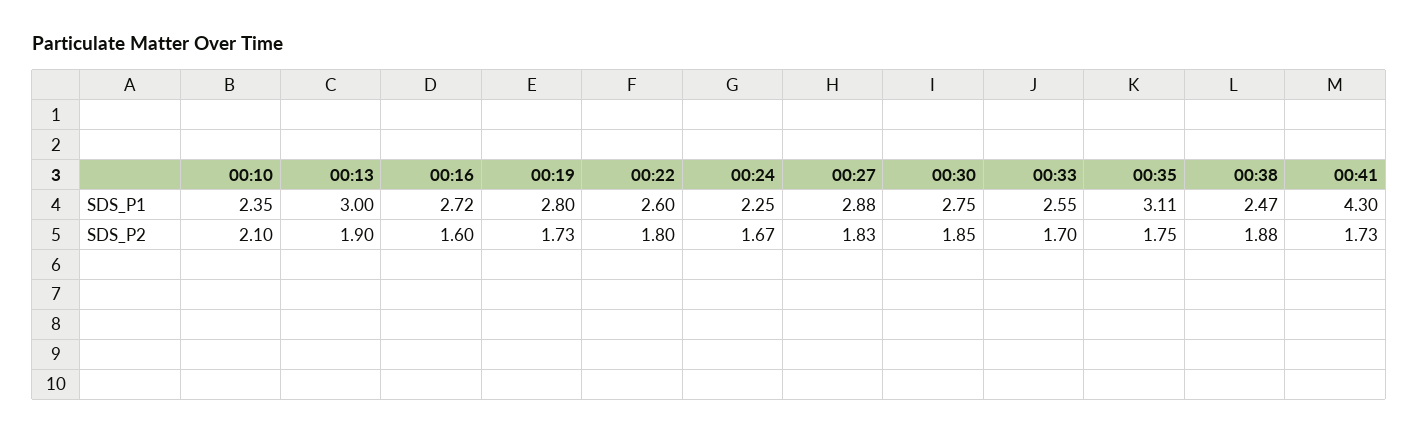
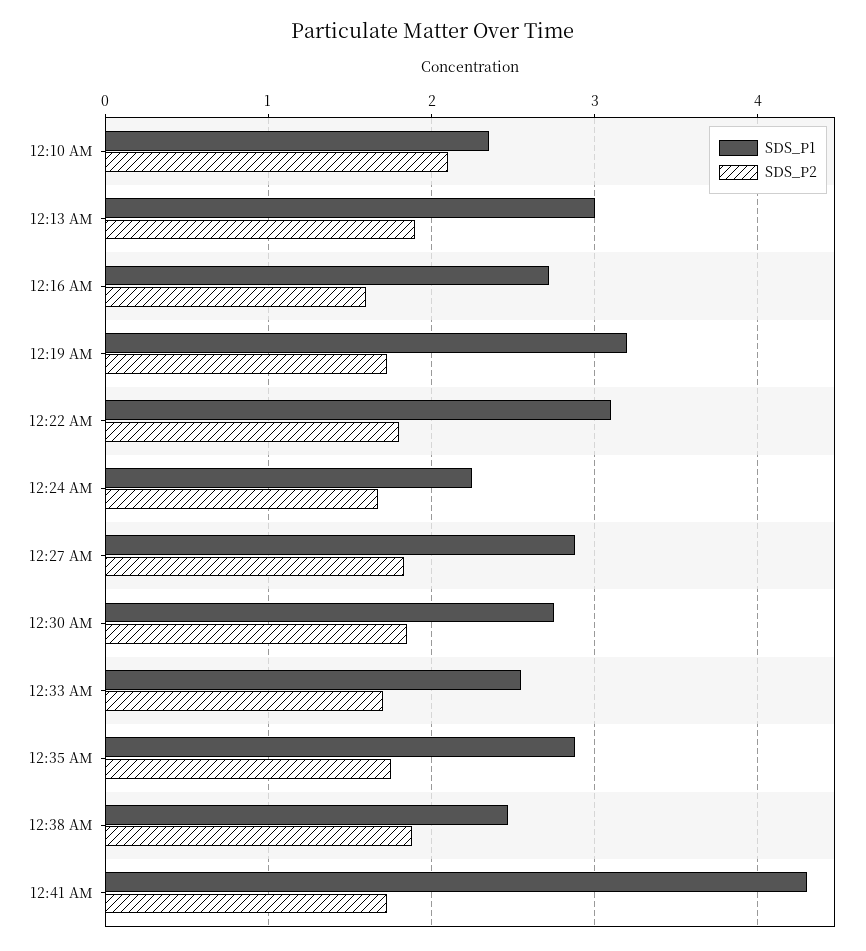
SDS_P1, 00:19: 2.8 -> 3.2
SDS_P1, 00:22: 2.6 -> 3.1
SDS_P1, 00:35: 3.11 -> 2.9

